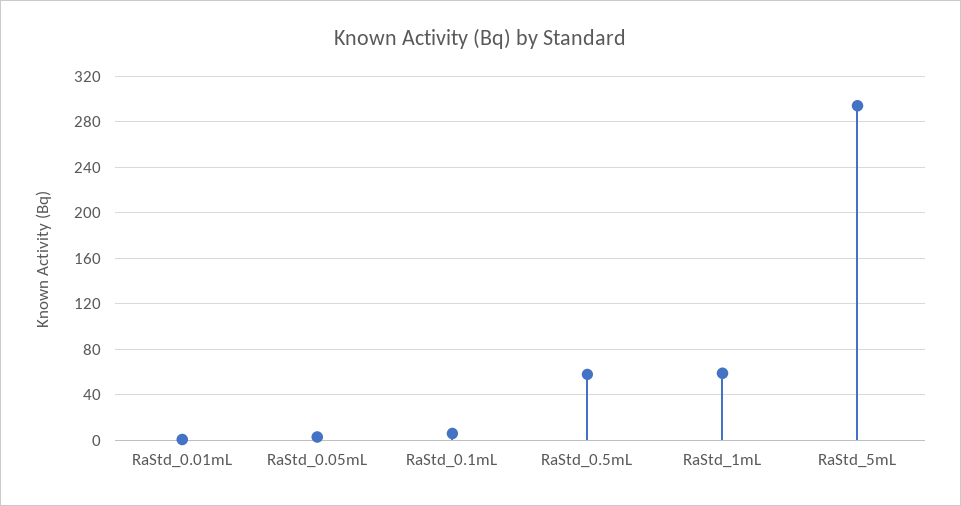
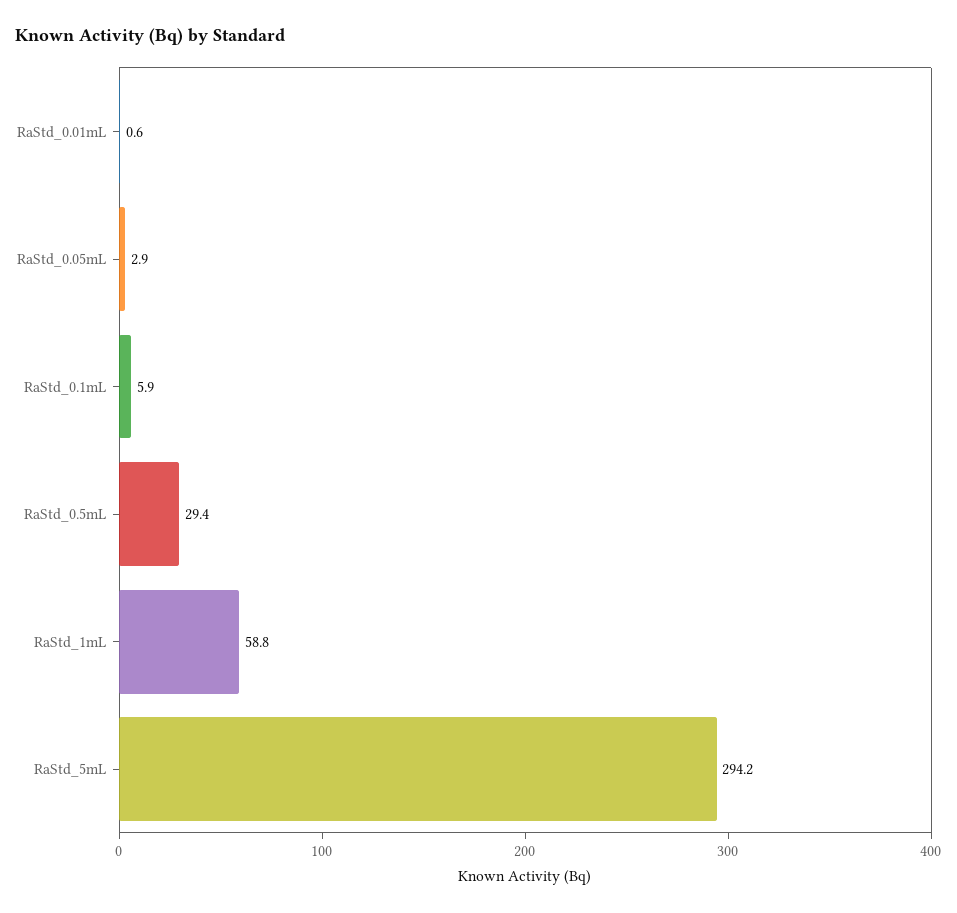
RaStd_0.5mL: 60 -> 29.4

